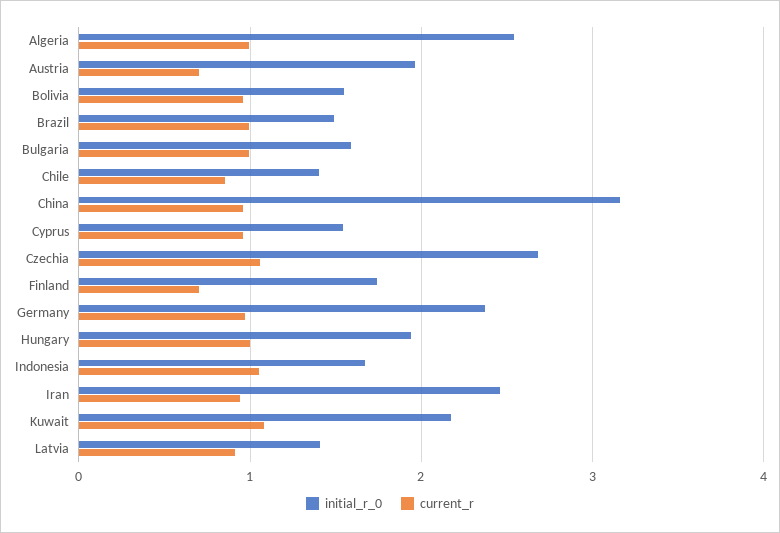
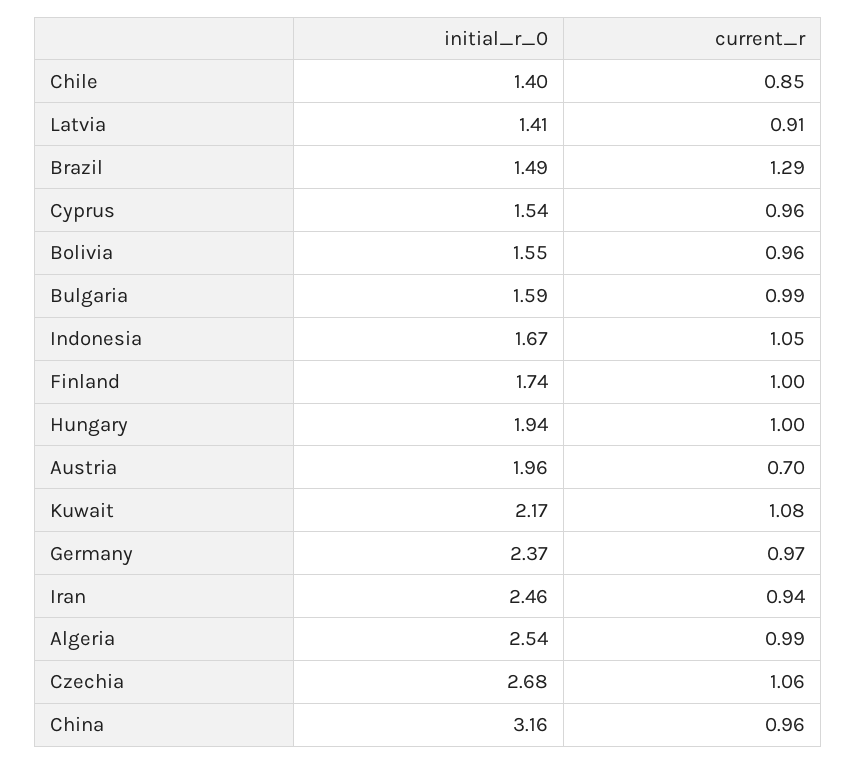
current_r, Brazil: 1 -> 1.29
current_r, Finland: 0.7 -> 1

